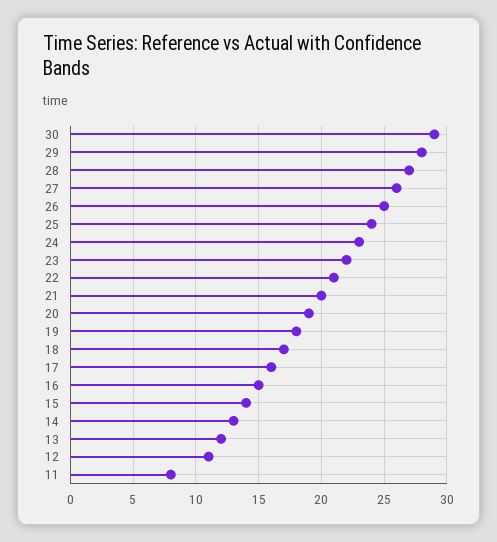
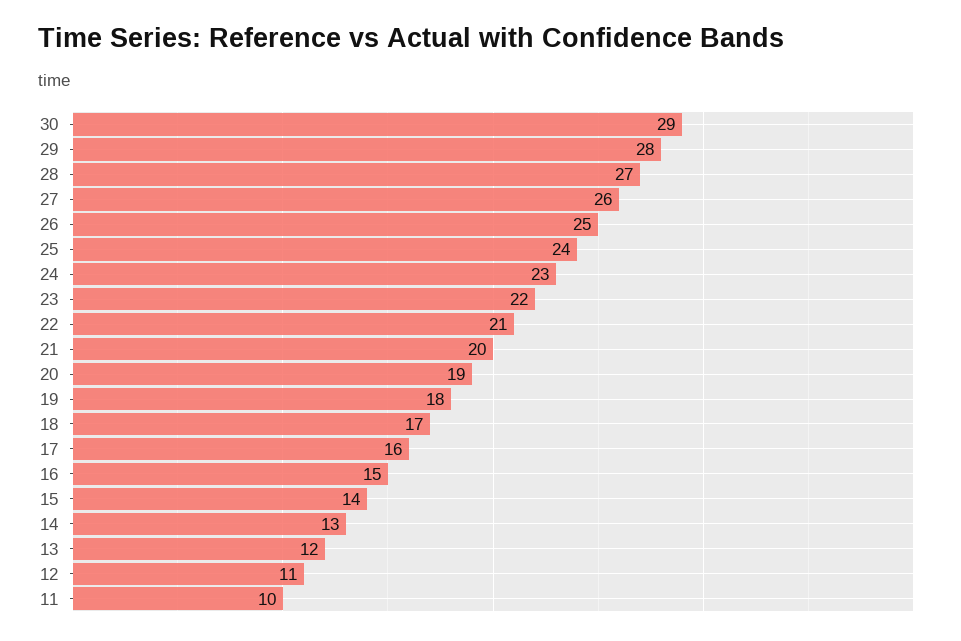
11: 8 -> 10

